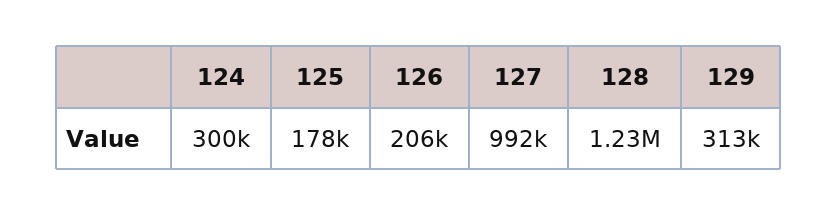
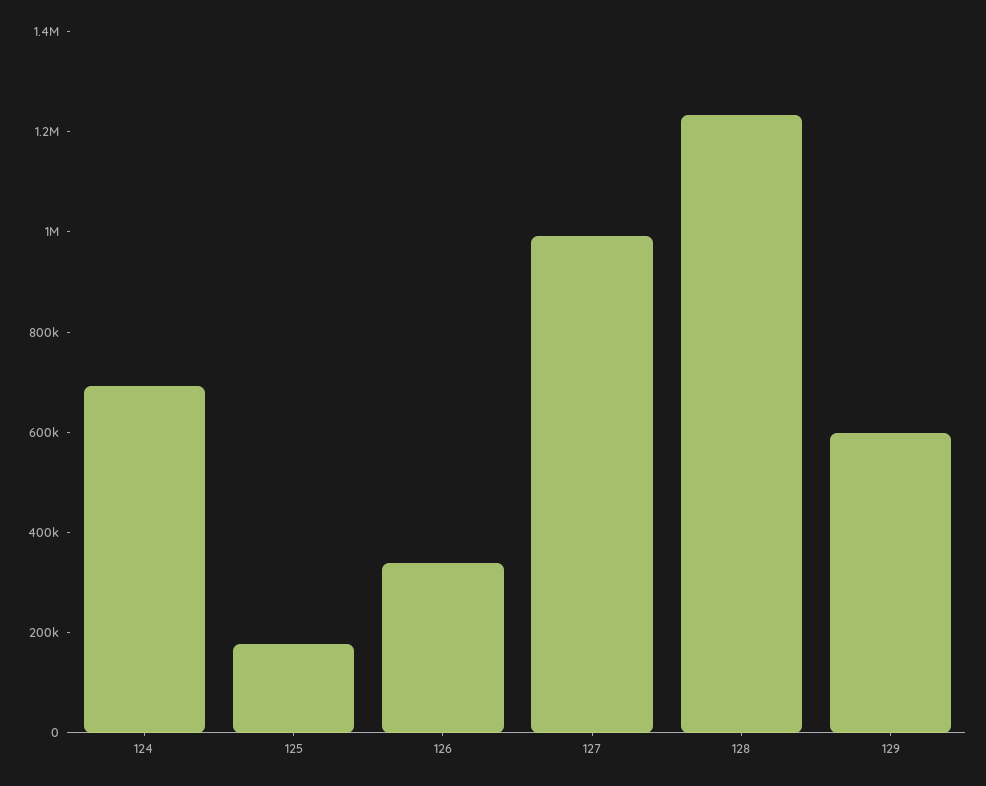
124: 300000 -> 700000
126: 206000 -> 350000
129: 313000 -> 600000

